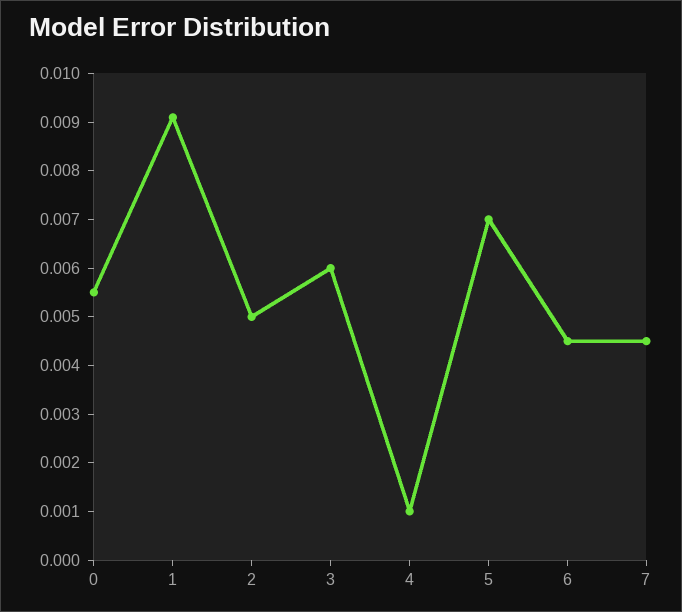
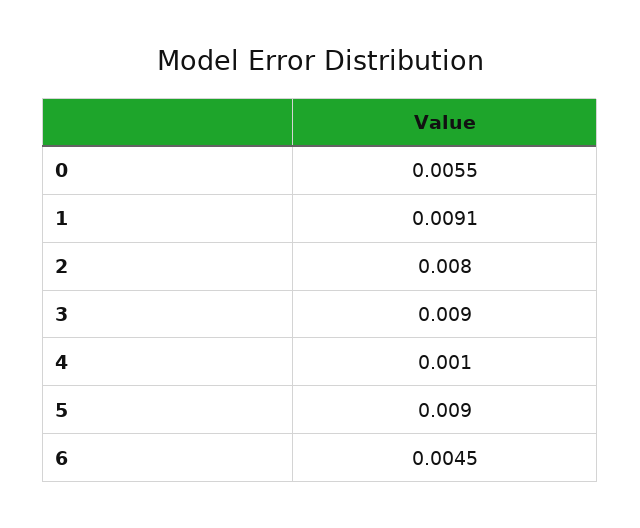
2: 0.005 -> 0.008
3: 0.006 -> 0.009
5: 0.007 -> 0.009
7: 0.0045 -> none

